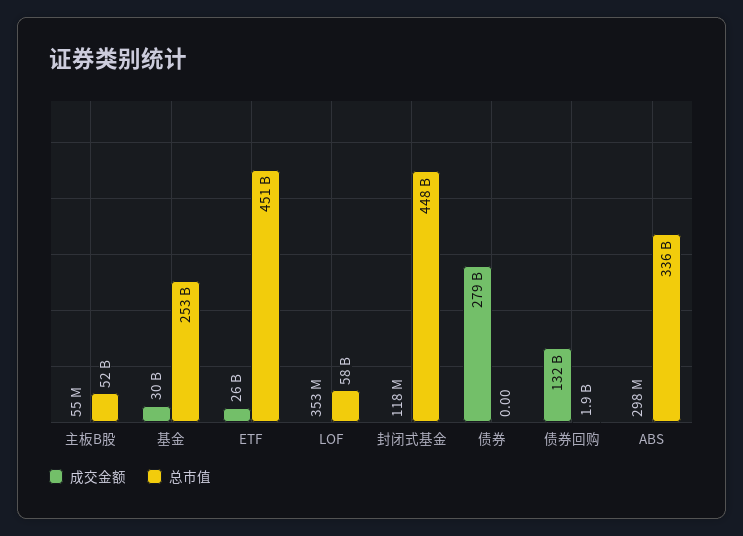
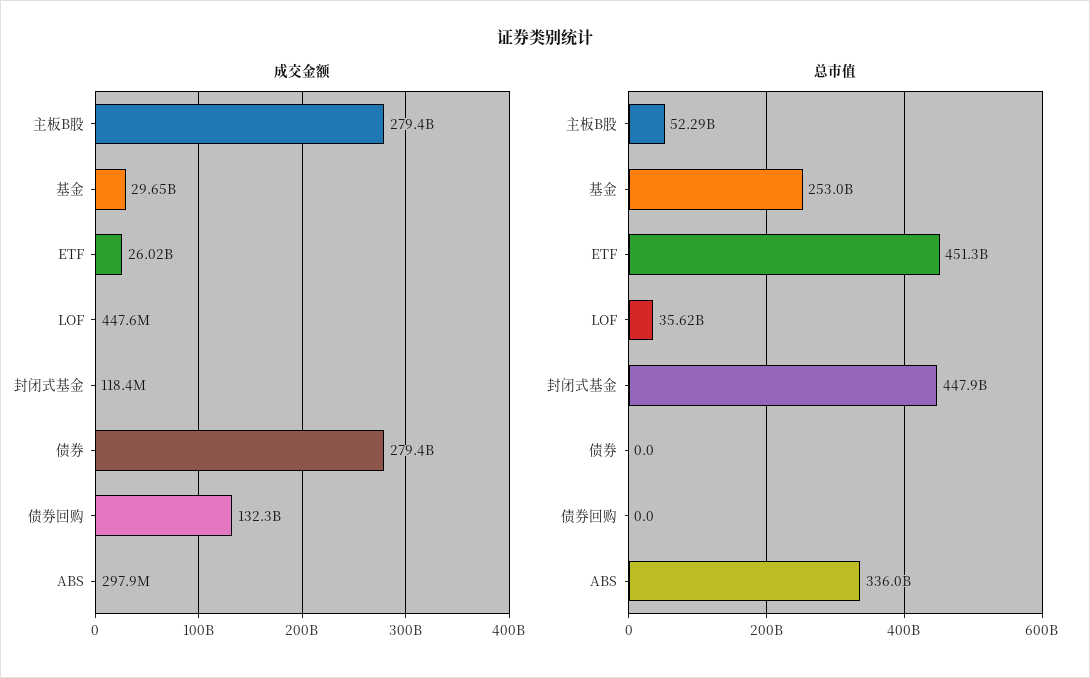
成交金额, 主板B股: 55000000 -> 279400000000
成交金额, LOF: 353000000 -> 447600000
总市值, LOF: 58000000000 -> 35620000000
总市值, 债券回购: 1900000000 -> 0

